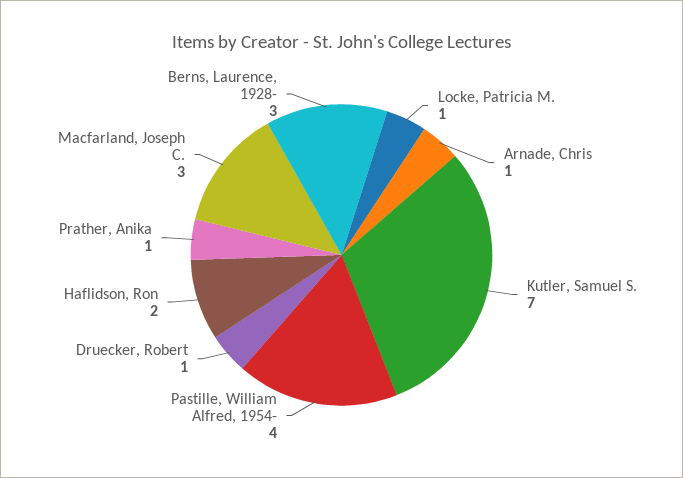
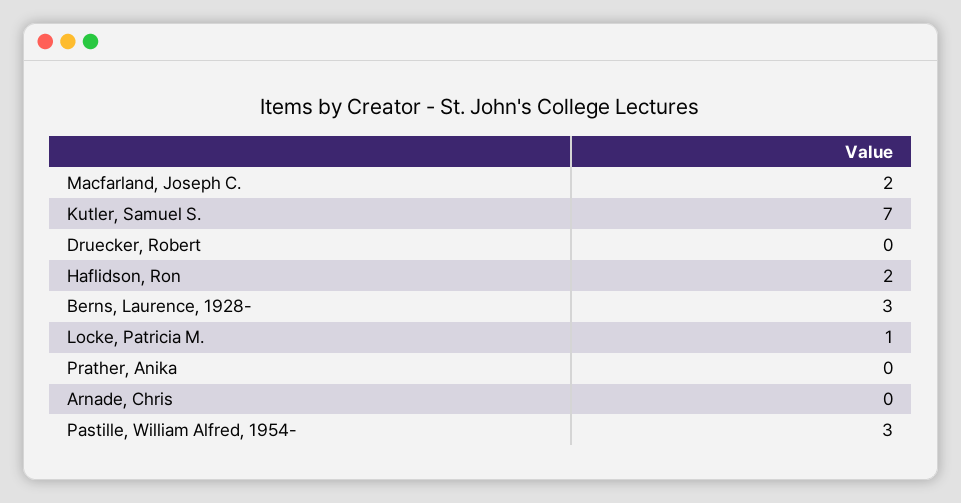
Arnade, Chris: 1 -> 0
Pastille, William Alfred, 1954-: 4 -> 3
Druecker, Robert: 1 -> 0
Prather, Anika: 1 -> 0
Macfarland, Joseph C.: 3 -> 2

